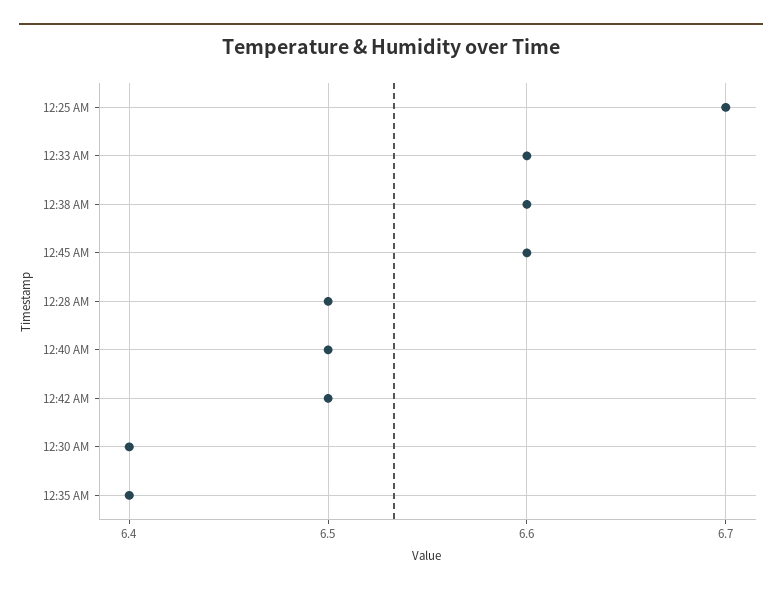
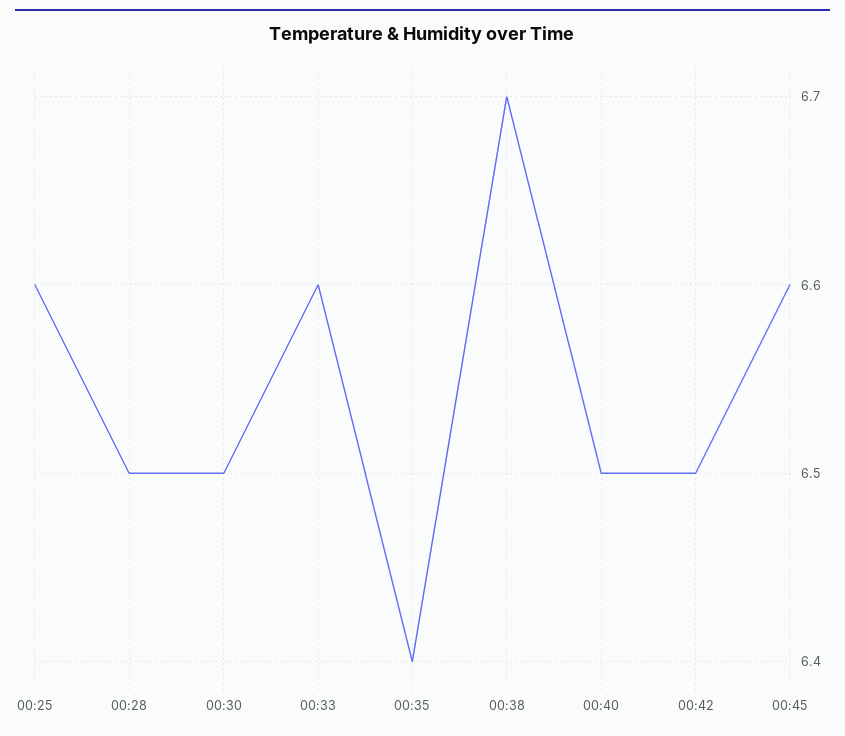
12:25 AM: 6.7 -> 6.6
12:38 AM: 6.6 -> 6.7
12:30 AM: 6.4 -> 6.5

